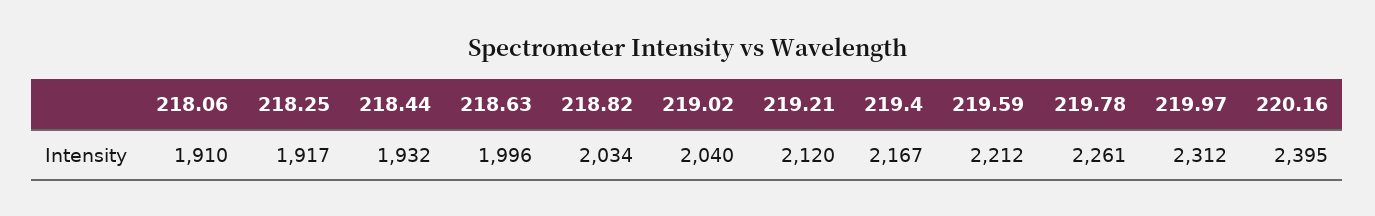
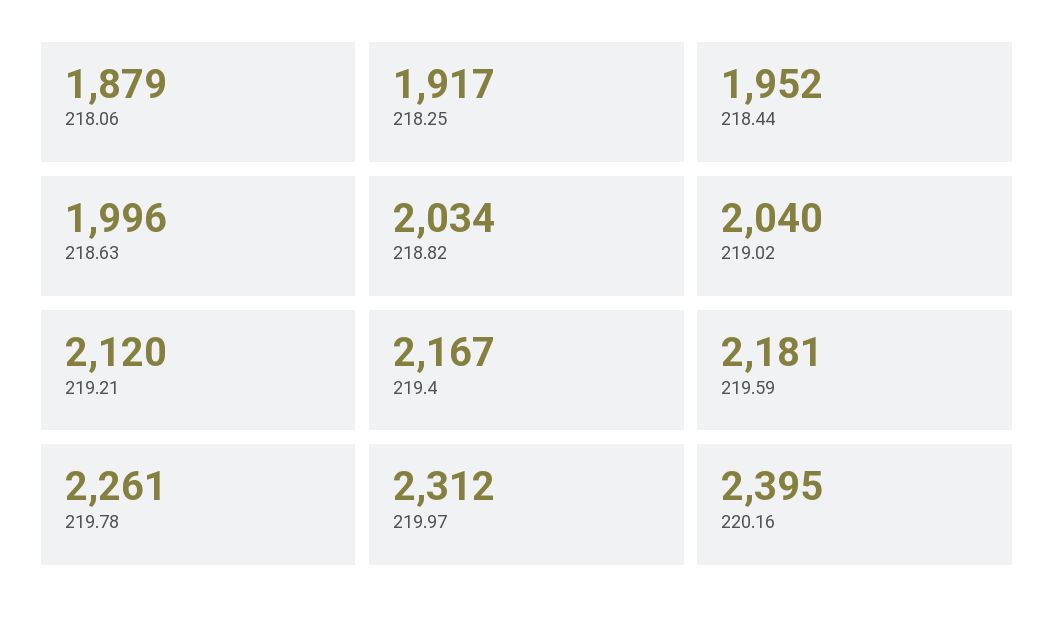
218.06: 1910 -> 1879
218.44: 1932 -> 1952
219.59: 2212 -> 2181

